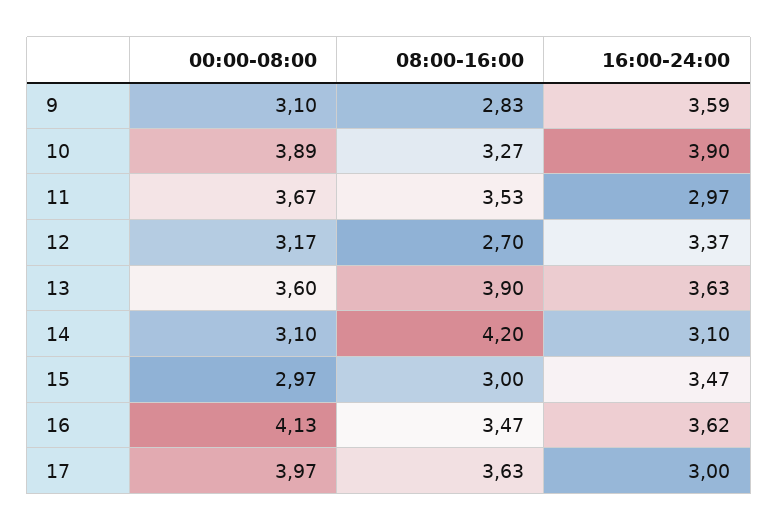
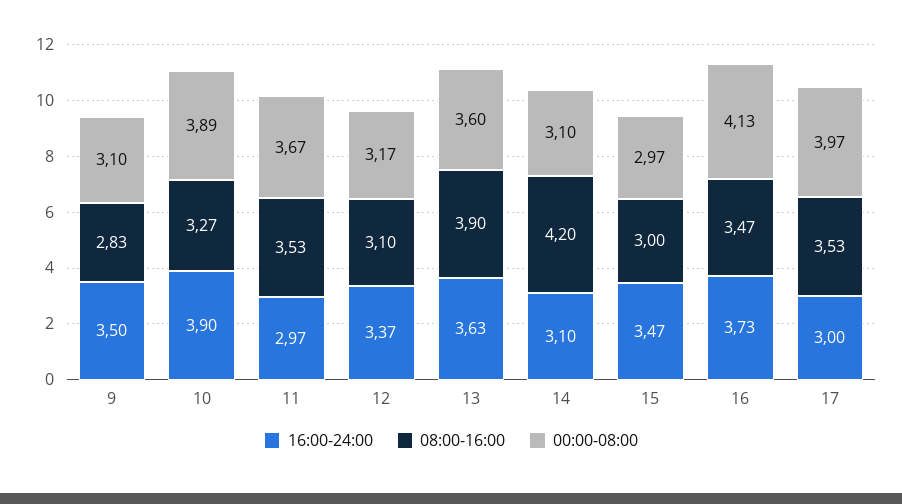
16:00-24:00, 9: 3.59 -> 3.5
08:00-16:00, 12: 2.7 -> 3.1
16:00-24:00, 16: 3.62 -> 3.73
08:00-16:00, 17: 3.63 -> 3.53

